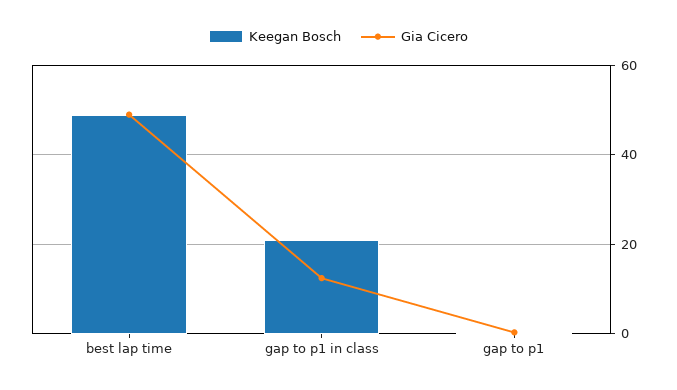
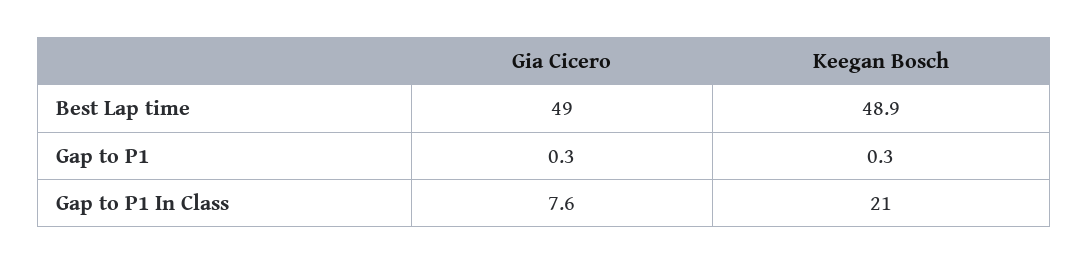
Gia Cicero, gap to p1 in class: 12 -> 7.6

